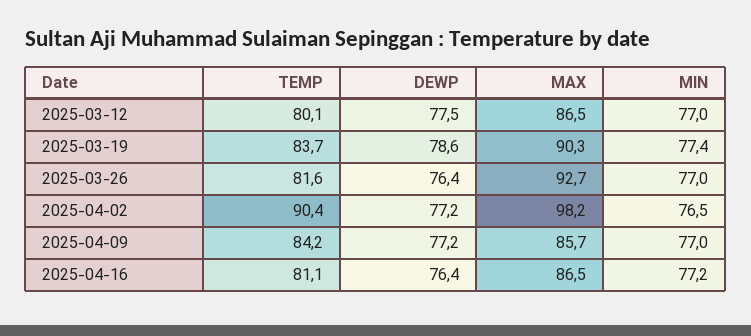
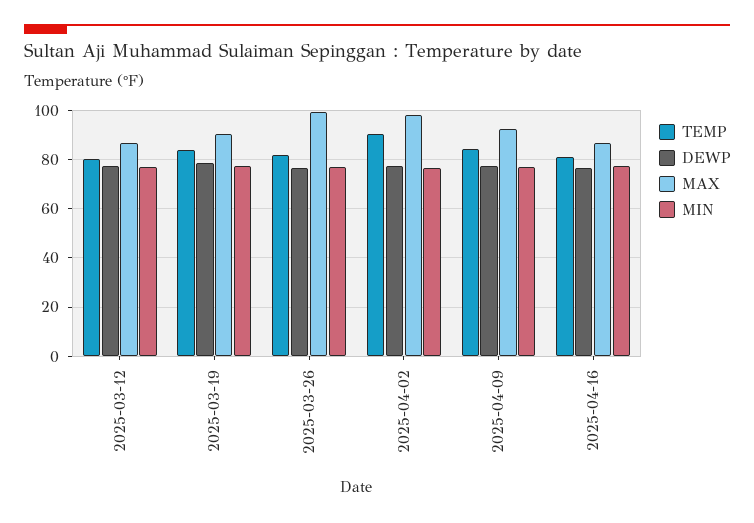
MAX, 2025-03-26: 92.7 -> 100
MAX, 2025-04-09: 85.7 -> 92.5

